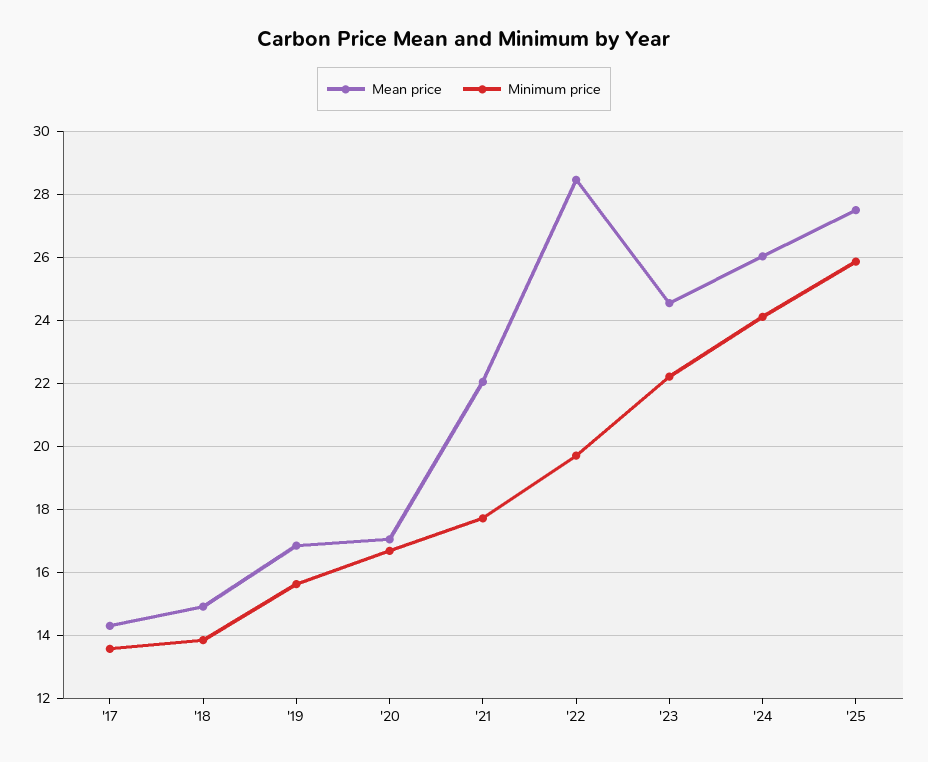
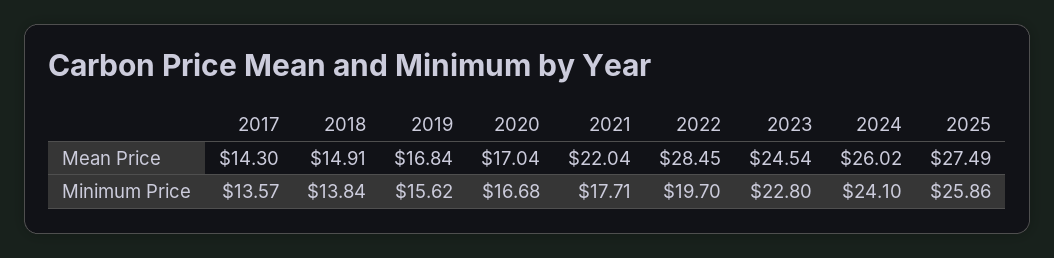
Minimum price, '23: 22.2 -> 22.8

